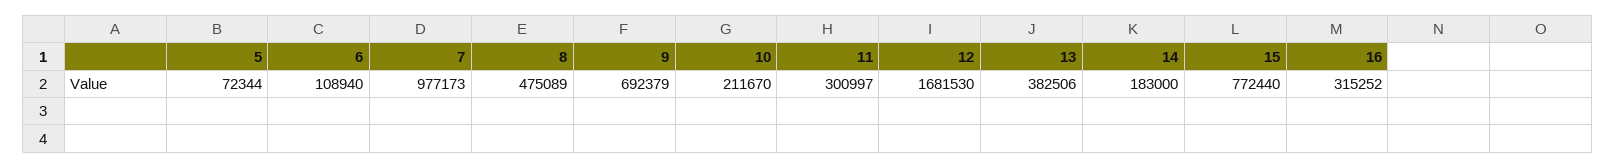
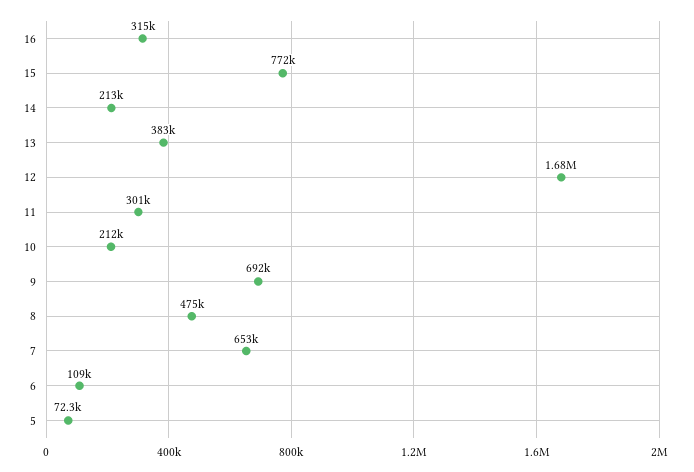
7: 977173 -> 653000
14: 183000 -> 213000

